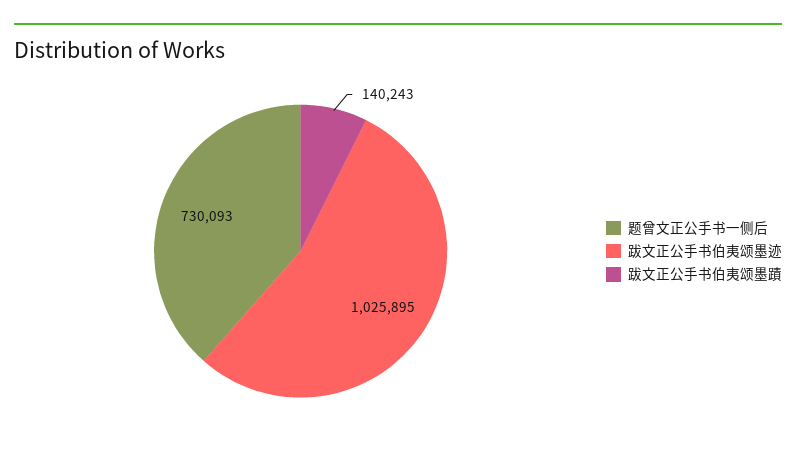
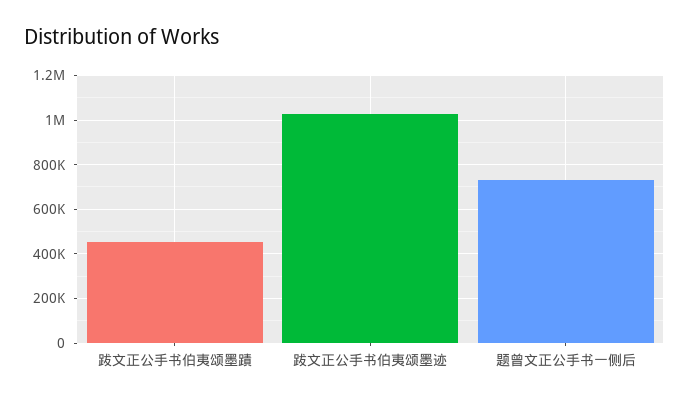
跋文正公手书伯夷颂墨蹟: 140243 -> 450000

